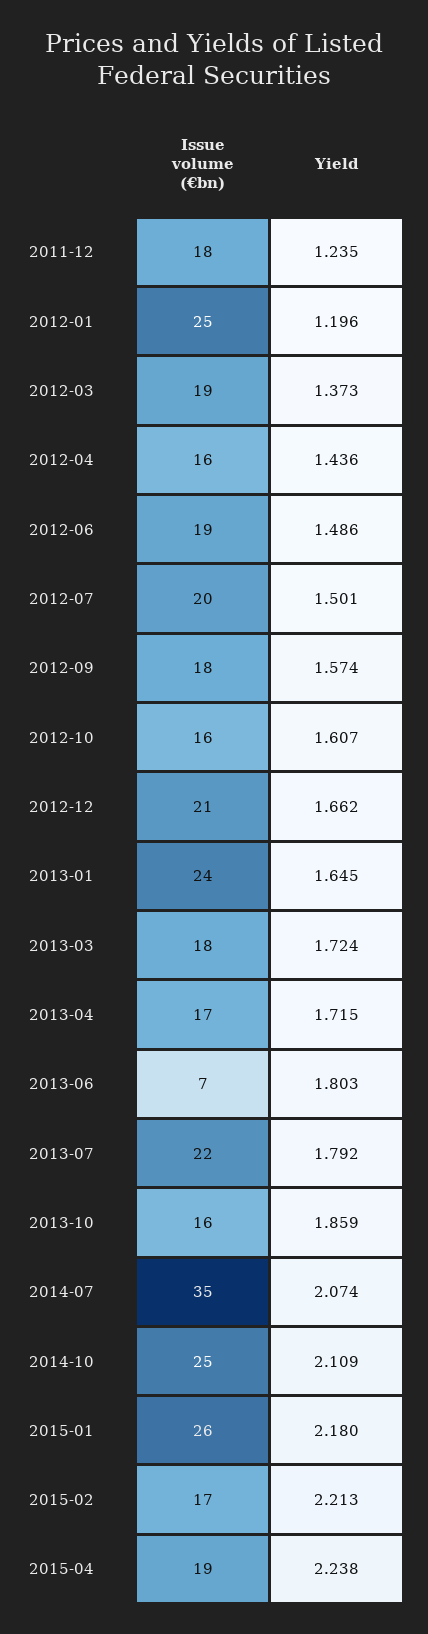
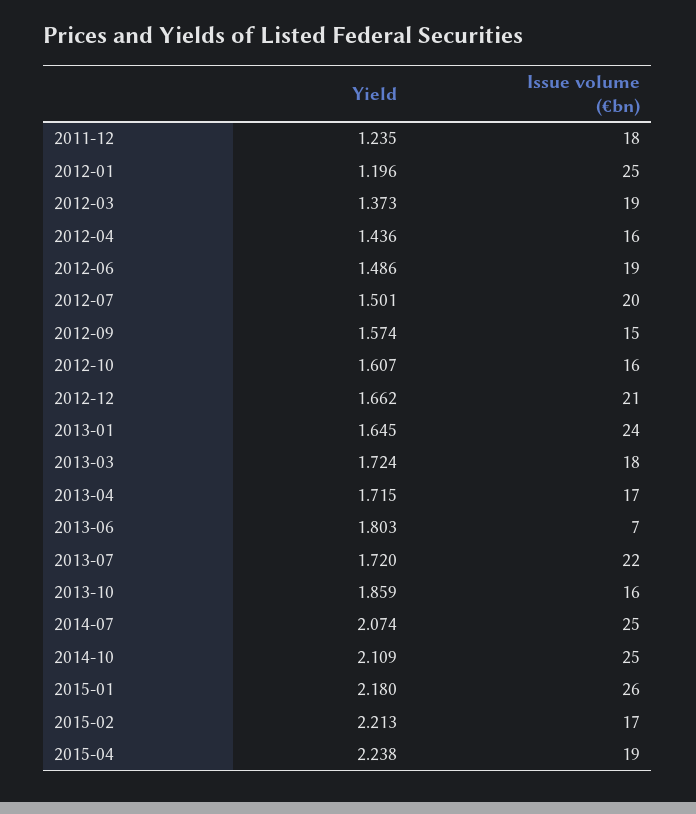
Issue volume (€bn), 2012-09: 18 -> 15
Yield, 2013-07: 1.792 -> 1.72
Issue volume (€bn), 2014-07: 35 -> 25

